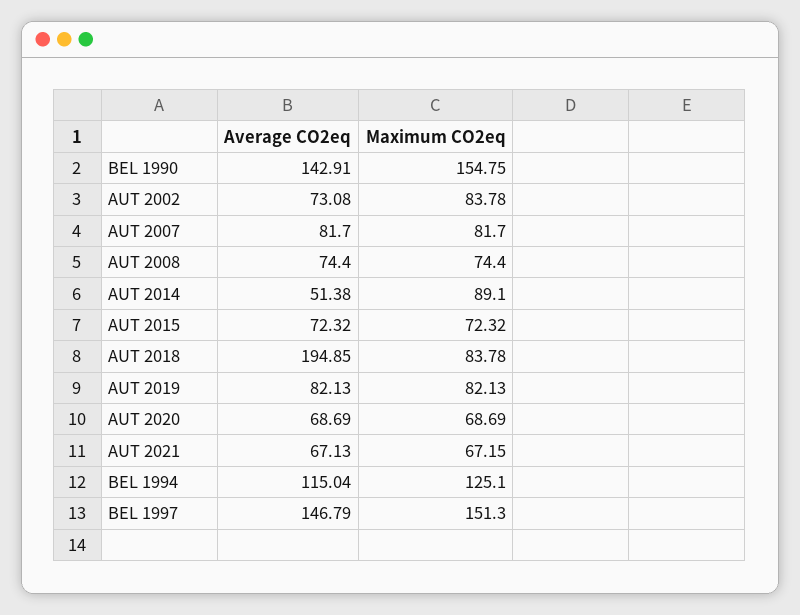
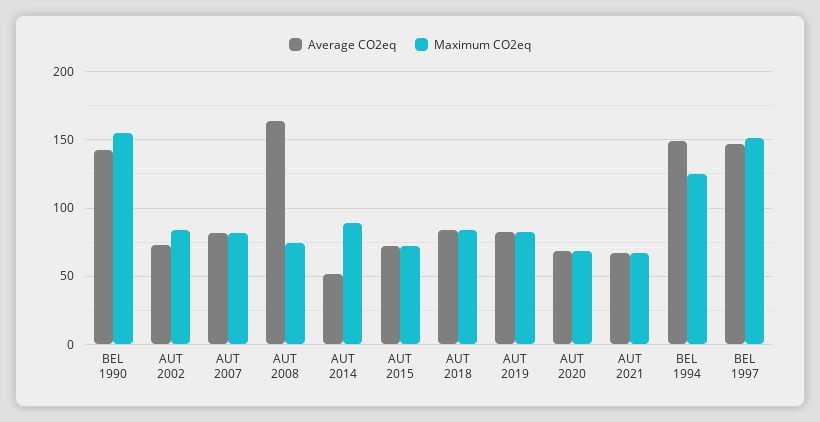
Average CO2eq, AUT 2008: 74.4 -> 165
Average CO2eq, AUT 2018: 194.85 -> 85
Average CO2eq, BEL 1994: 115.04 -> 150

